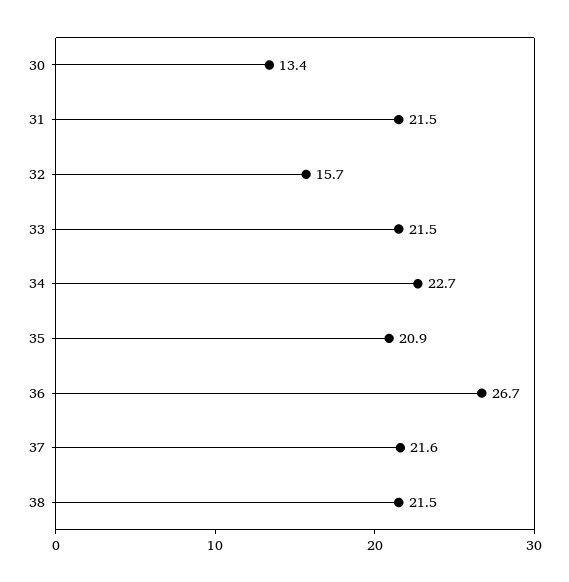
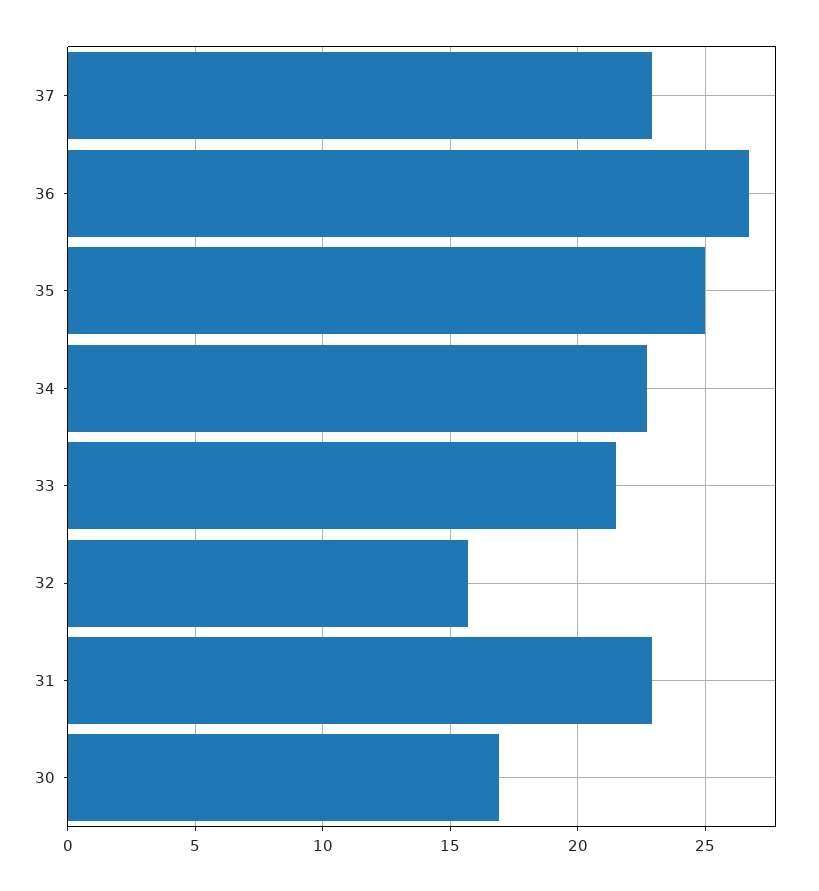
30: 13.4 -> 17
31: 21.5 -> 23
35: 20.9 -> 25
37: 21.6 -> 23
38: 21.5 -> none

